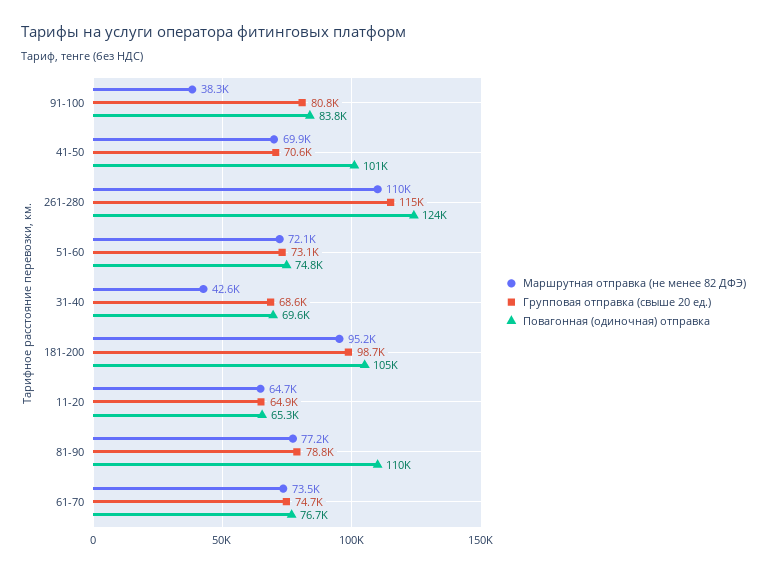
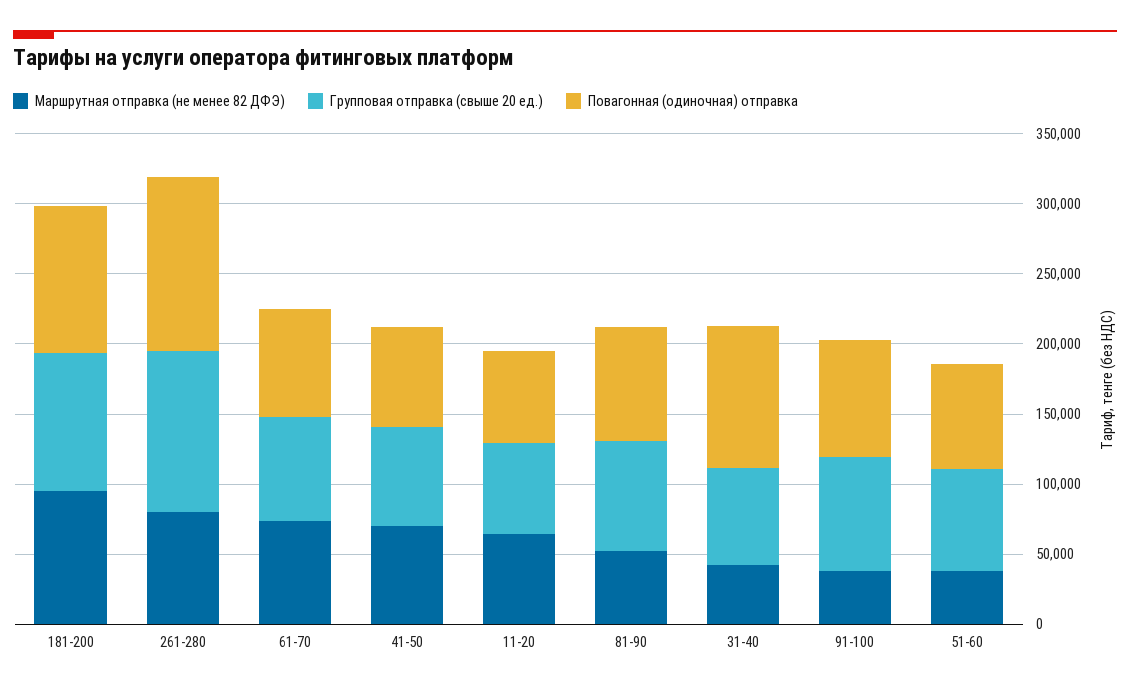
Повагонная (одиночная) отправка, 41-50: 101000 -> 70000
Маршрутная отправка (не менее 82 ДФЭ), 261-280: 110000 -> 80000
Маршрутная отправка (не менее 82 ДФЭ), 51-60: 72100 -> 40000
Повагонная (одиночная) отправка, 31-40: 69600 -> 100000
Маршрутная отправка (не менее 82 ДФЭ), 81-90: 77200 -> 50000
Повагонная (одиночная) отправка, 81-90: 110000 -> 80000

